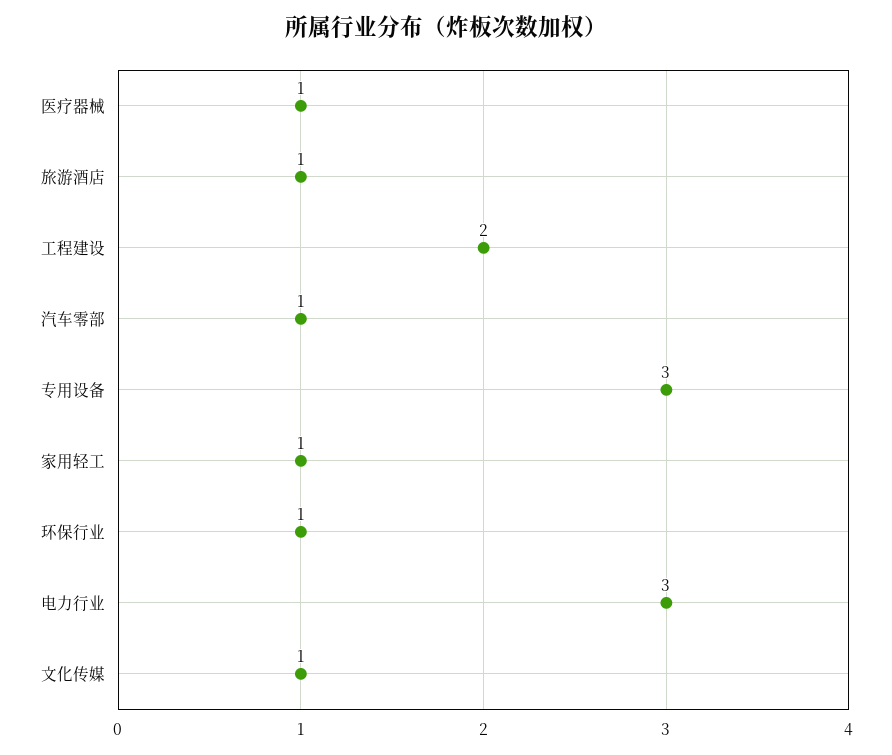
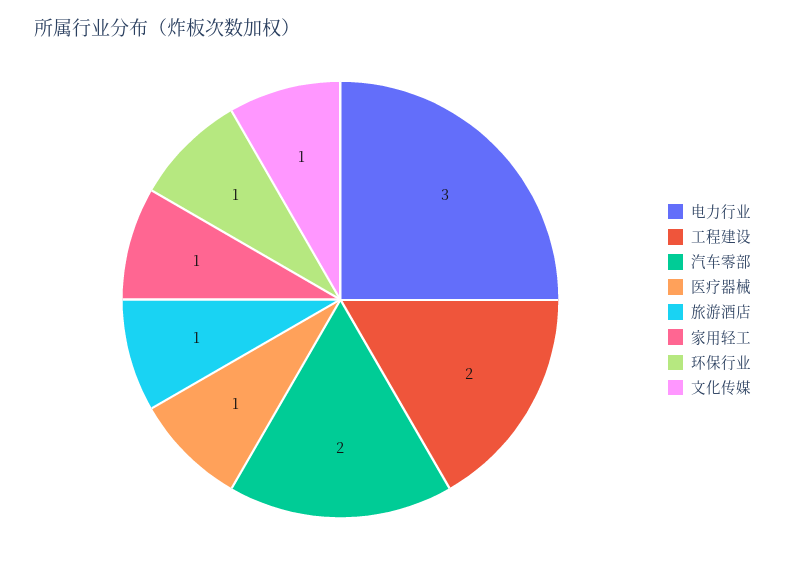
汽车零部: 1 -> 2
专用设备: 3 -> none

